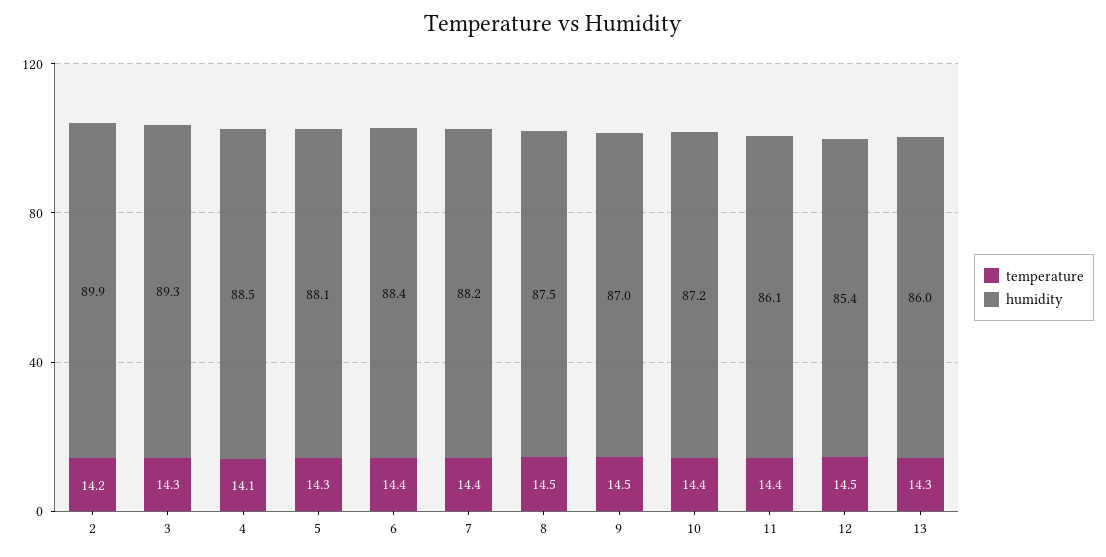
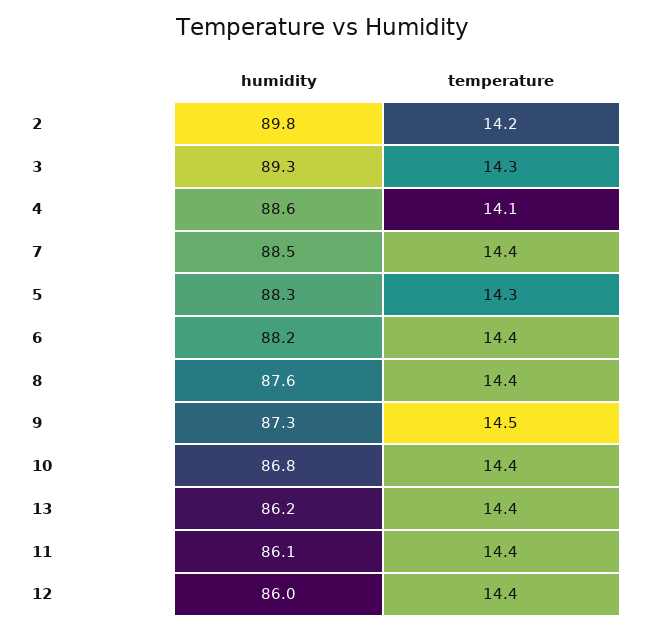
humidity, 2: 89.9 -> 89.8
humidity, 4: 88.5 -> 88.6
humidity, 5: 88.1 -> 88.3
humidity, 6: 88.4 -> 88.2
humidity, 7: 88.2 -> 88.5
temperature, 8: 14.5 -> 14.4
humidity, 8: 87.5 -> 87.6
humidity, 9: 87 -> 87.3
humidity, 10: 87.2 -> 86.8
temperature, 12: 14.5 -> 14.4
humidity, 12: 85.4 -> 86
temperature, 13: 14.3 -> 14.4
humidity, 13: 86 -> 86.2

